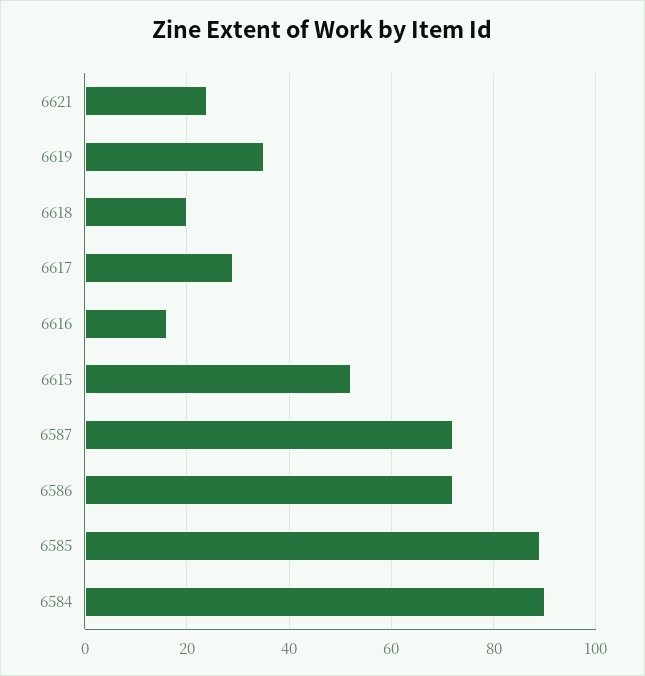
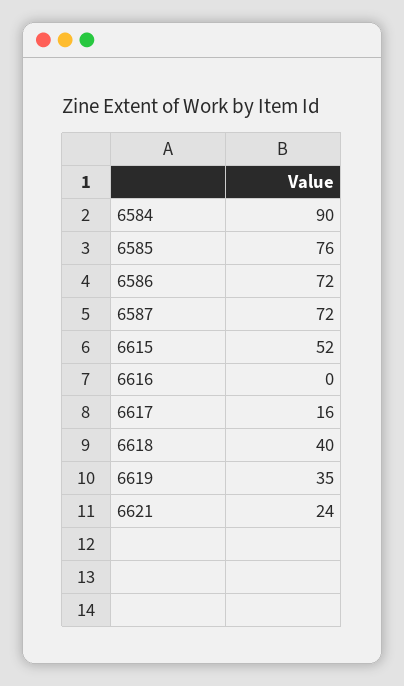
6618: 20 -> 40
6617: 30 -> 16
6616: 15 -> 0
6585: 90 -> 76

